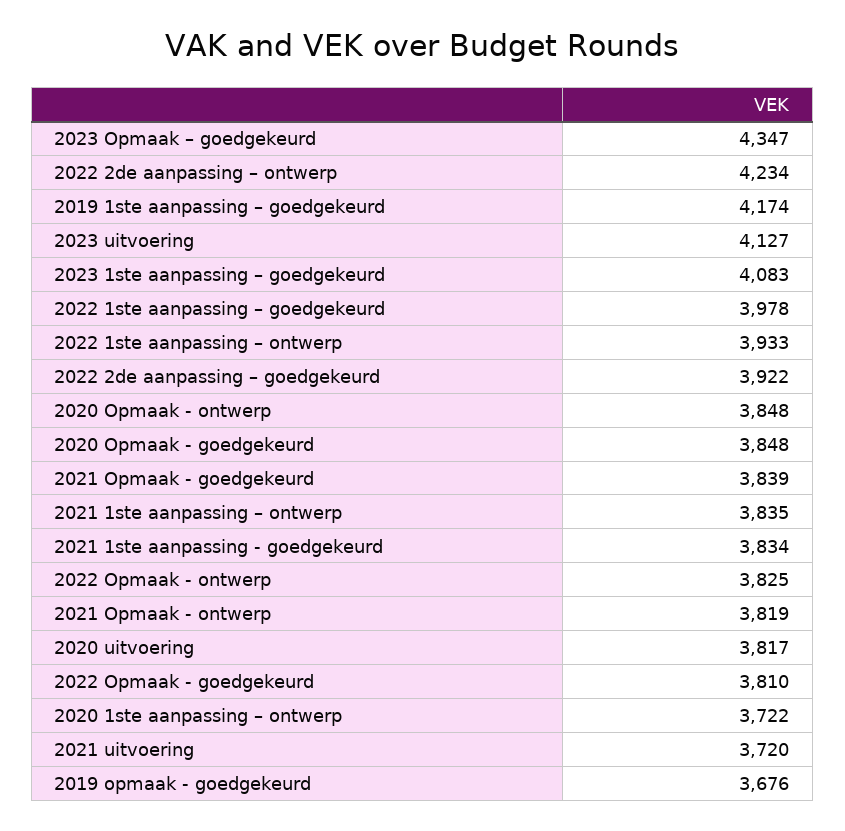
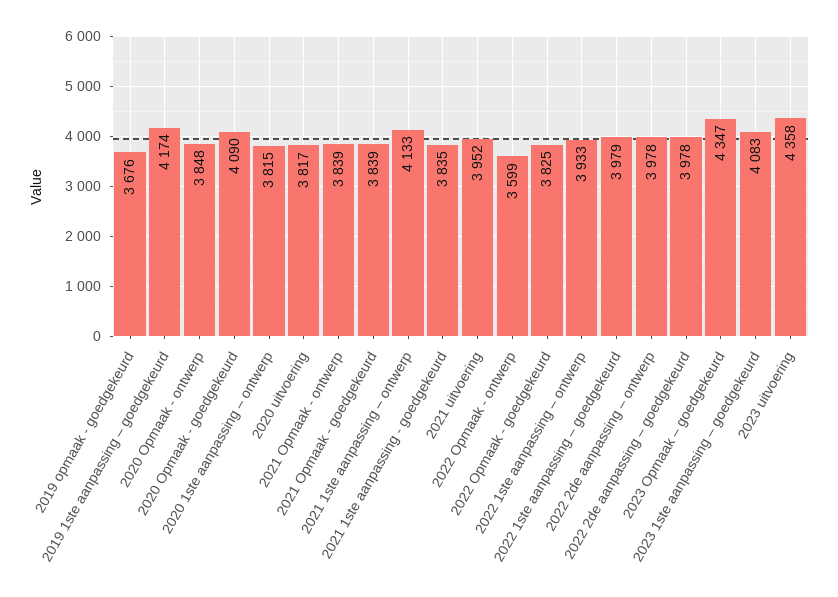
2022 2de aanpassing – ontwerp: 4234 -> 3978
2023 uitvoering: 4127 -> 4358
2022 1ste aanpassing – goedgekeurd: 3978 -> 3979
2022 2de aanpassing – goedgekeurd: 3922 -> 3978
2020 Opmaak - goedgekeurd: 3848 -> 4090
2021 1ste aanpassing – ontwerp: 3835 -> 4133
2021 1ste aanpassing - goedgekeurd: 3834 -> 3835
2022 Opmaak - ontwerp: 3825 -> 3599
2021 Opmaak - ontwerp: 3819 -> 3839
2022 Opmaak - goedgekeurd: 3810 -> 3825
2020 1ste aanpassing – ontwerp: 3722 -> 3815
2021 uitvoering: 3720 -> 3952

